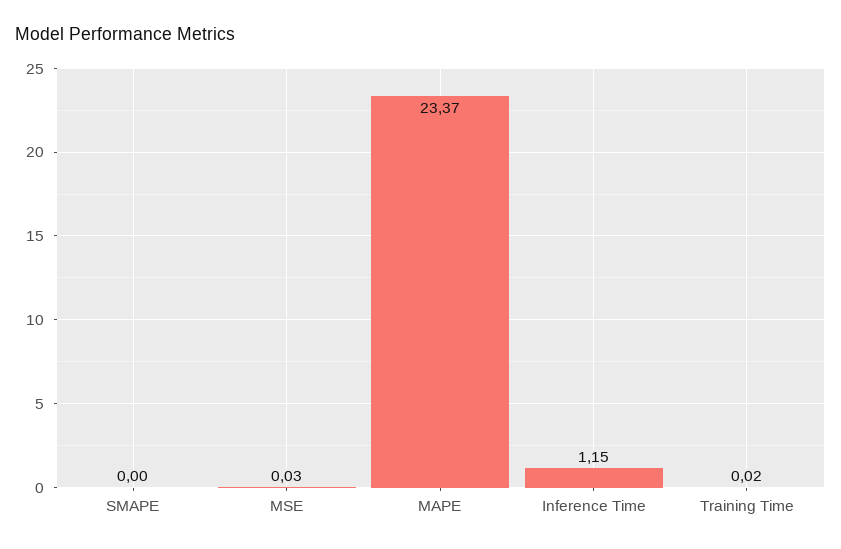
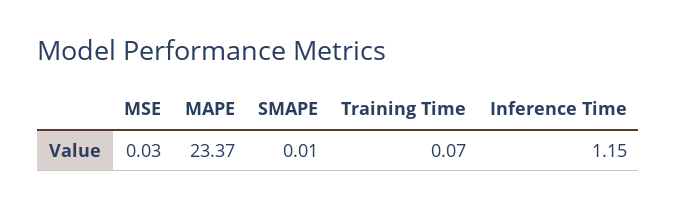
SMAPE: 0 -> 0.01
Training Time: 0.02 -> 0.07

